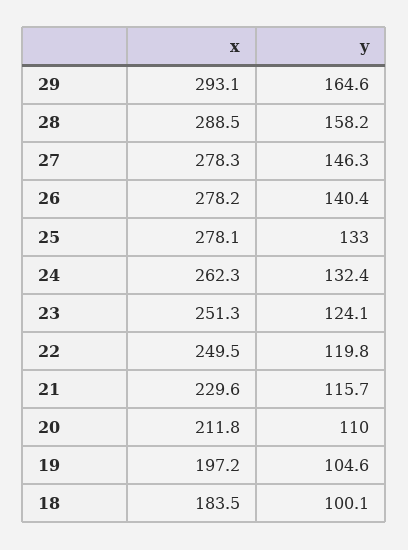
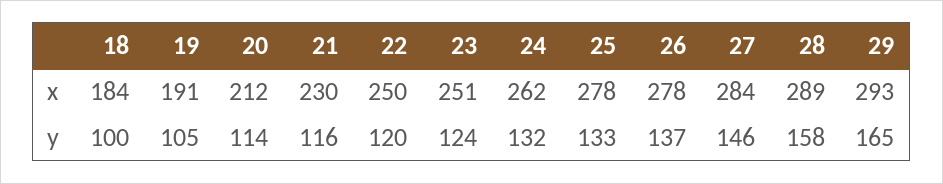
x, 27: 278.3 -> 284
y, 26: 140.4 -> 137
y, 20: 110 -> 114
x, 19: 197.2 -> 191

